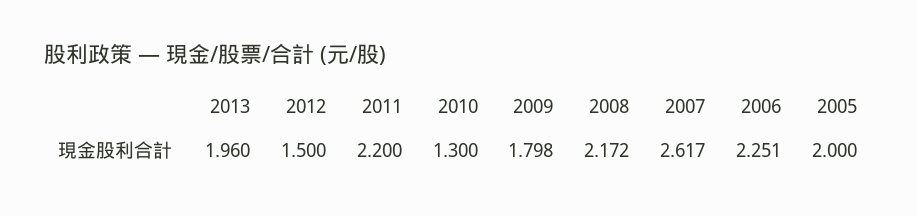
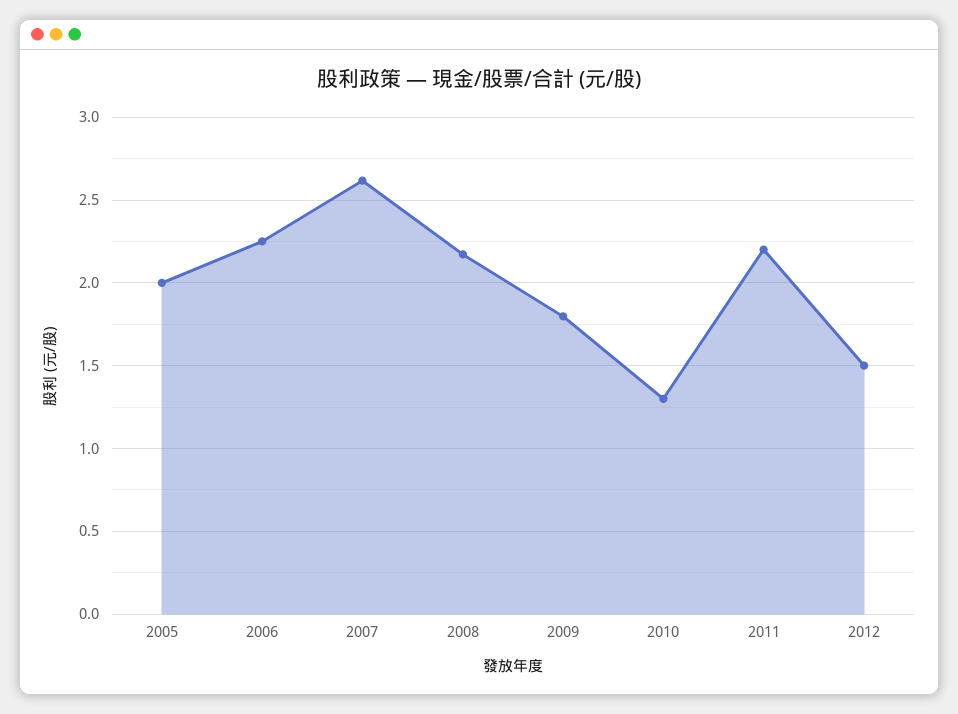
2013: 1.96 -> none

